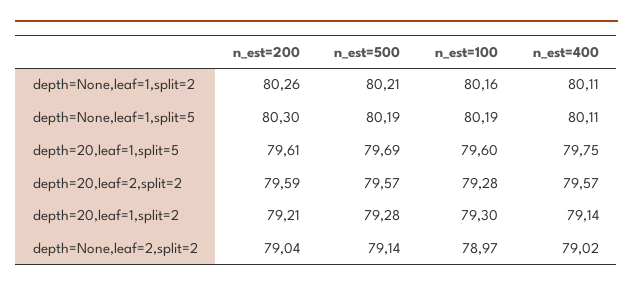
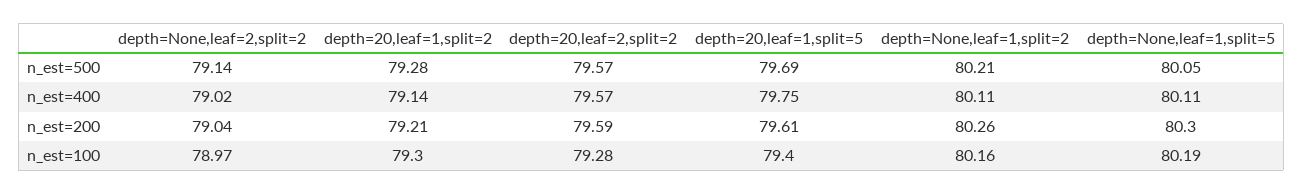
n_est=500, depth=None,leaf=1,split=5: 80.19 -> 80.05
n_est=100, depth=20,leaf=1,split=5: 79.6 -> 79.4

